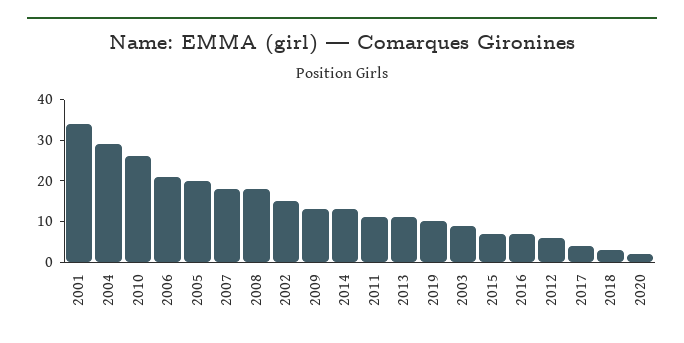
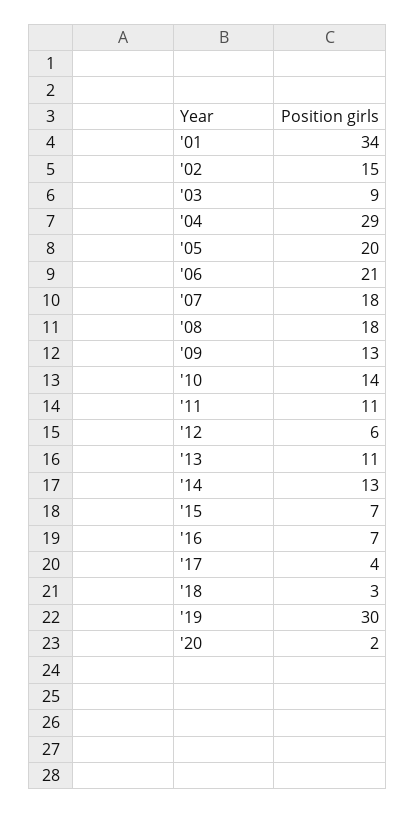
2010: 25 -> 14
2019: 10 -> 30

